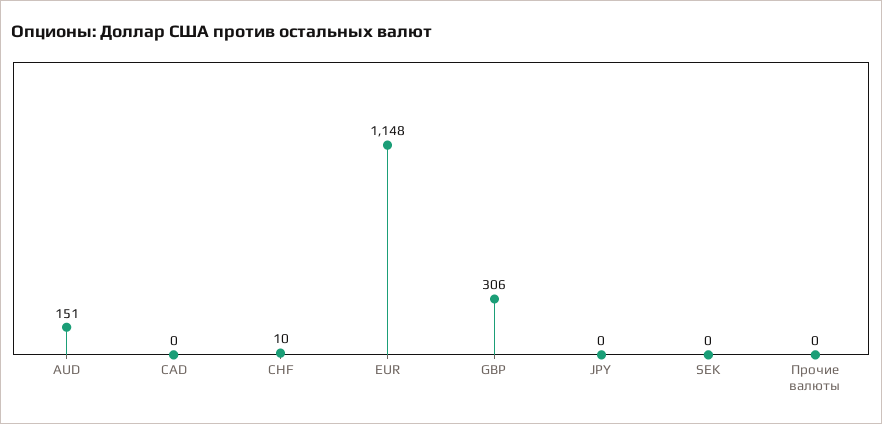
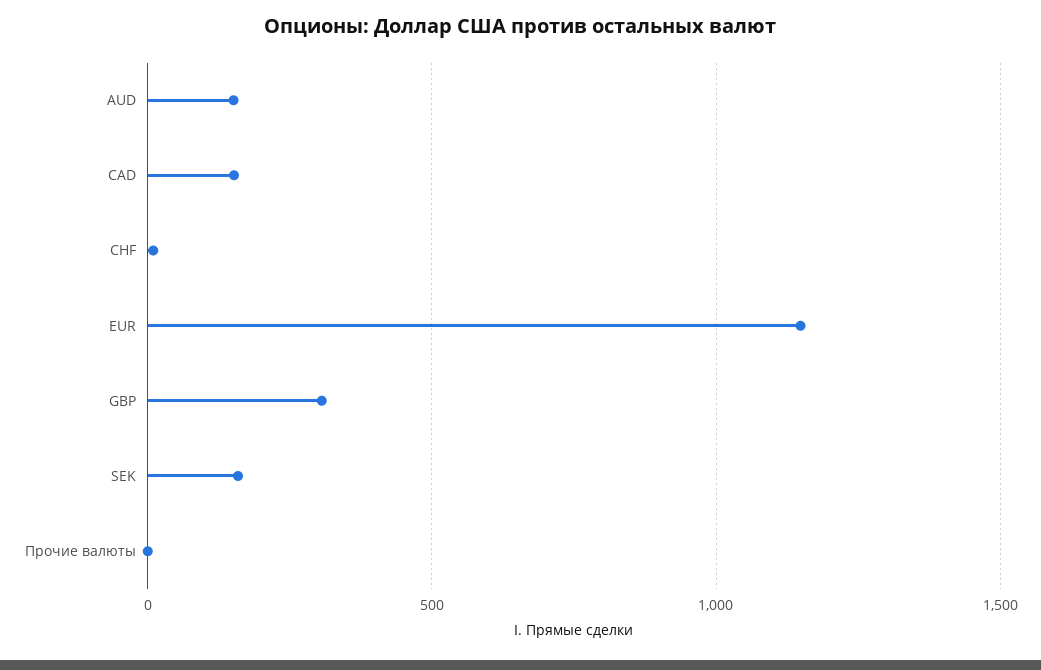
CAD: 0 -> 150
JPY: 0 -> none
SEK: 0 -> 150

